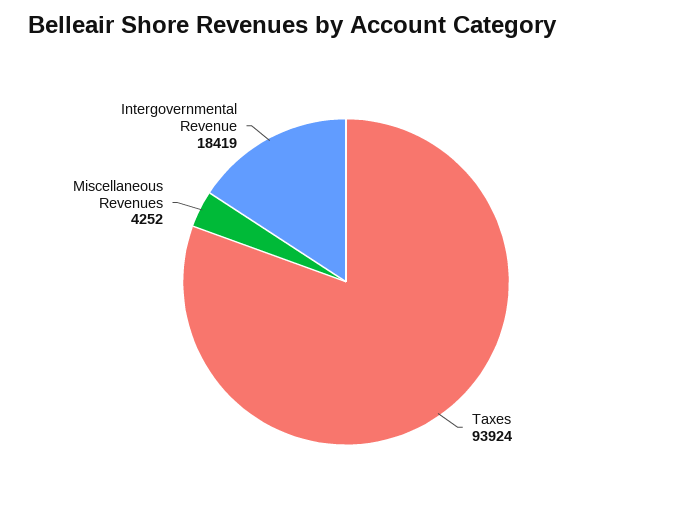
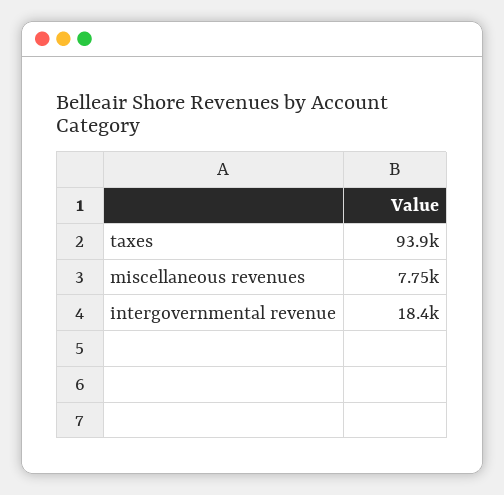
Miscellaneous Revenues: 4252 -> 7750

